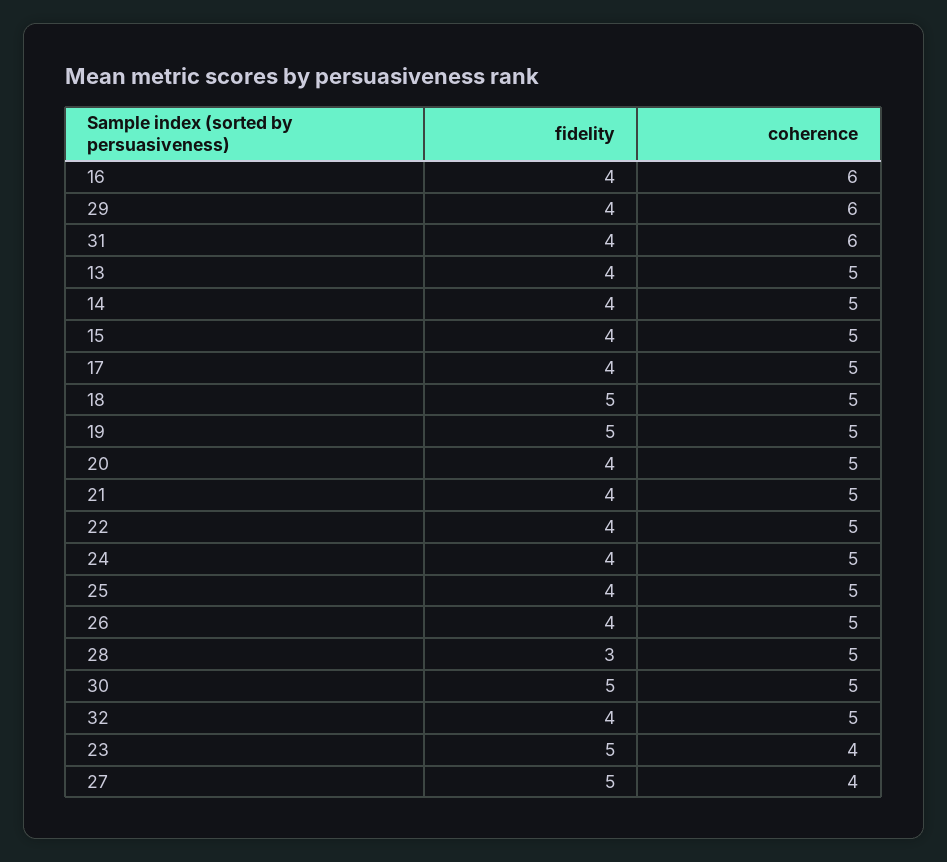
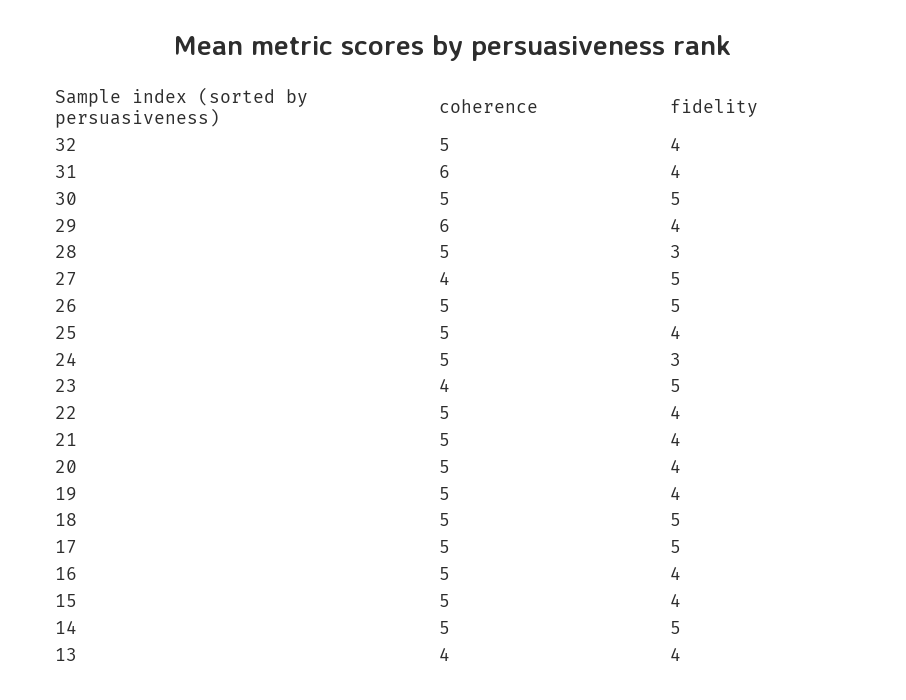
coherence, 16: 6 -> 5
coherence, 13: 5 -> 4
fidelity, 14: 4 -> 5
fidelity, 17: 4 -> 5
fidelity, 19: 5 -> 4
fidelity, 24: 4 -> 3
fidelity, 26: 4 -> 5

